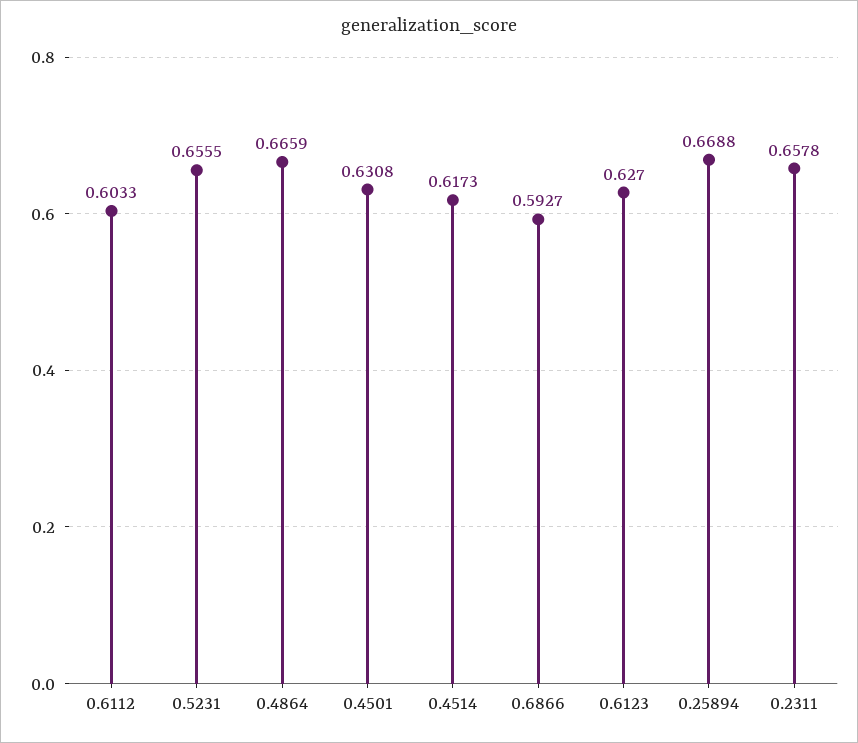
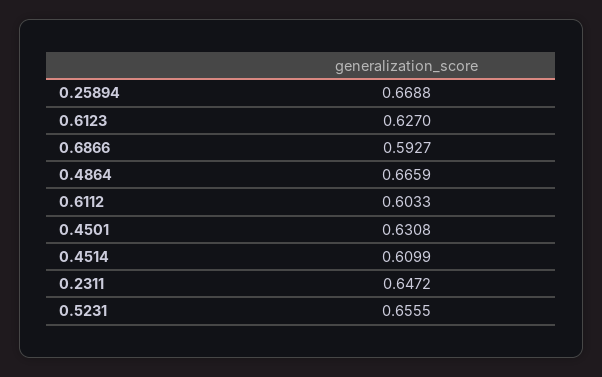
0.4514: 0.6173 -> 0.6099
0.2311: 0.6578 -> 0.6472

